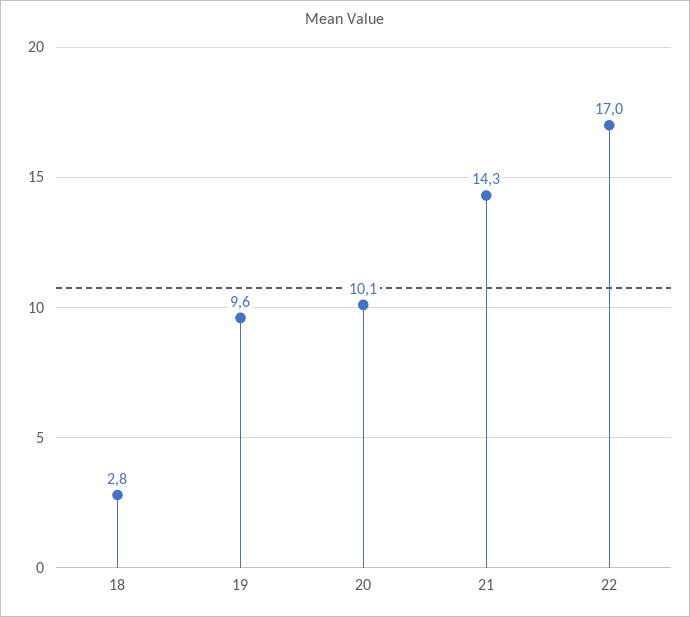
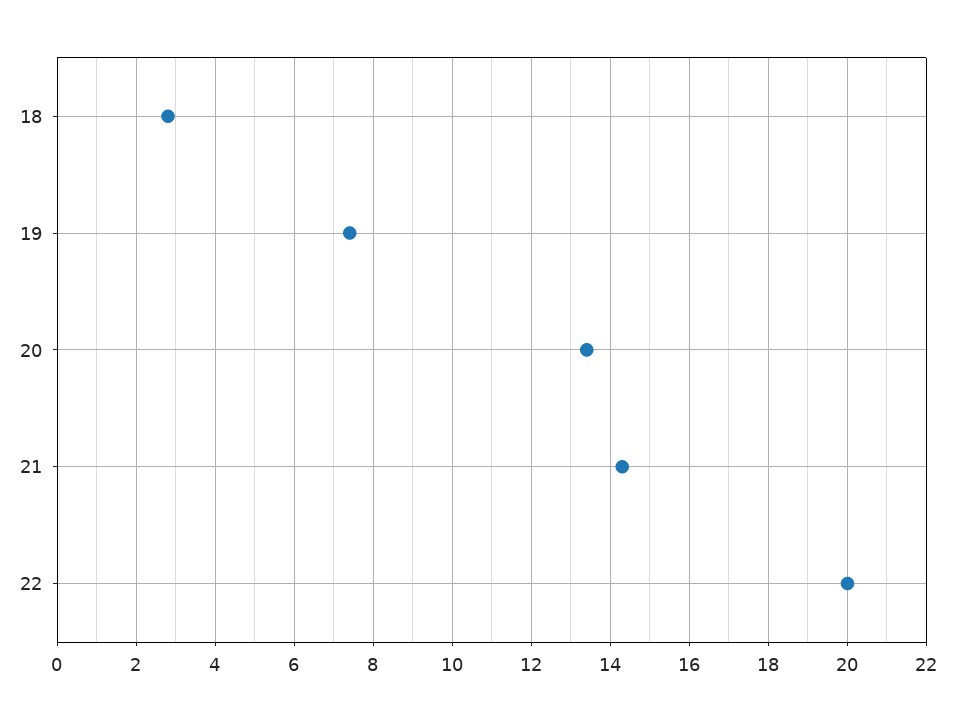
19: 9.6 -> 7.5
20: 10.1 -> 13.5
22: 17 -> 20

